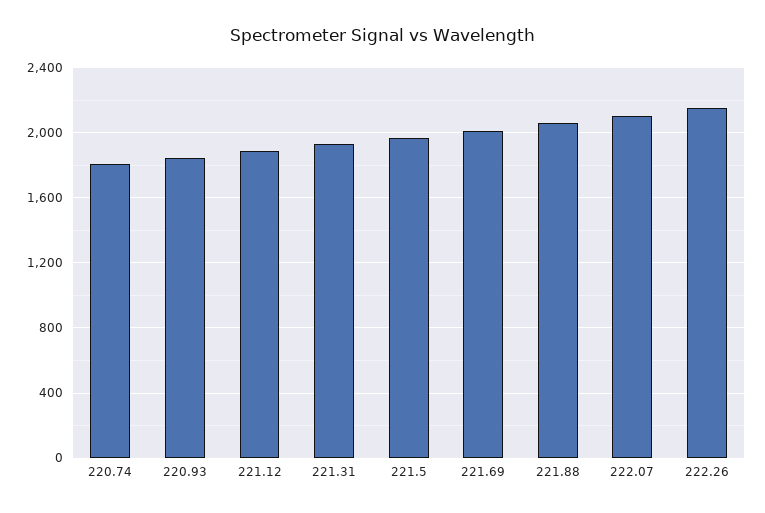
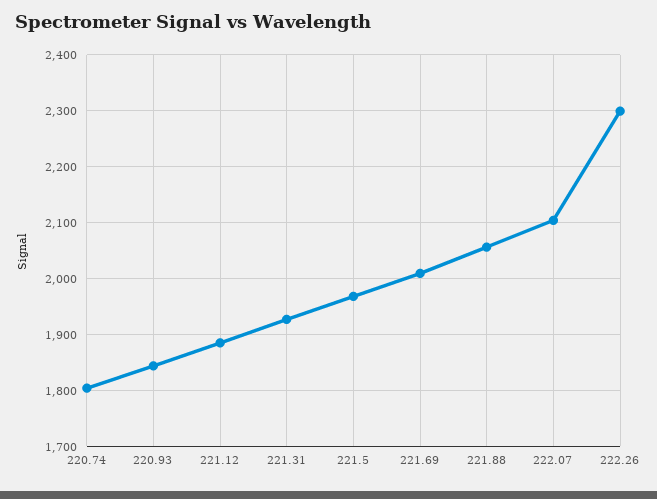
222.26: 2150 -> 2300

